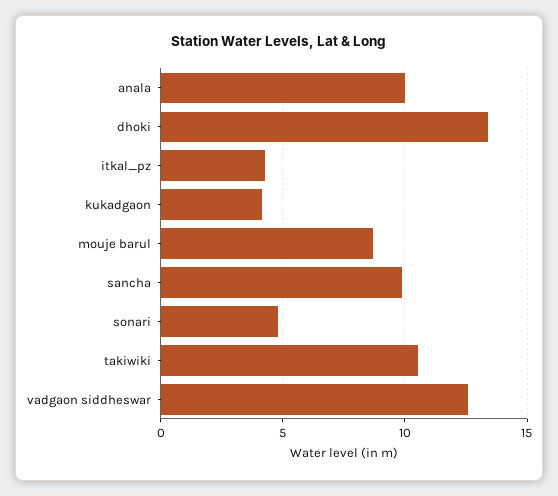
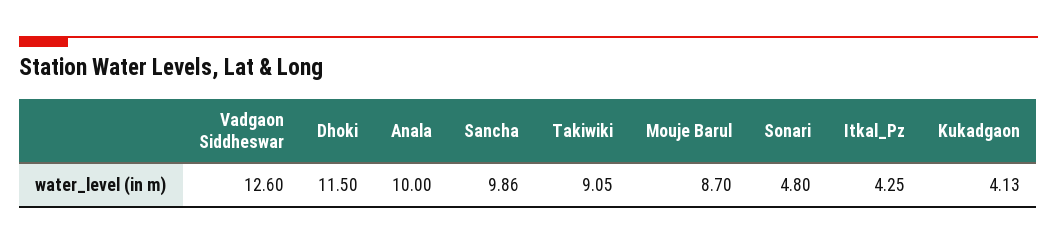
dhoki: 13.5 -> 11.5
takiwiki: 10.5 -> 9.05

